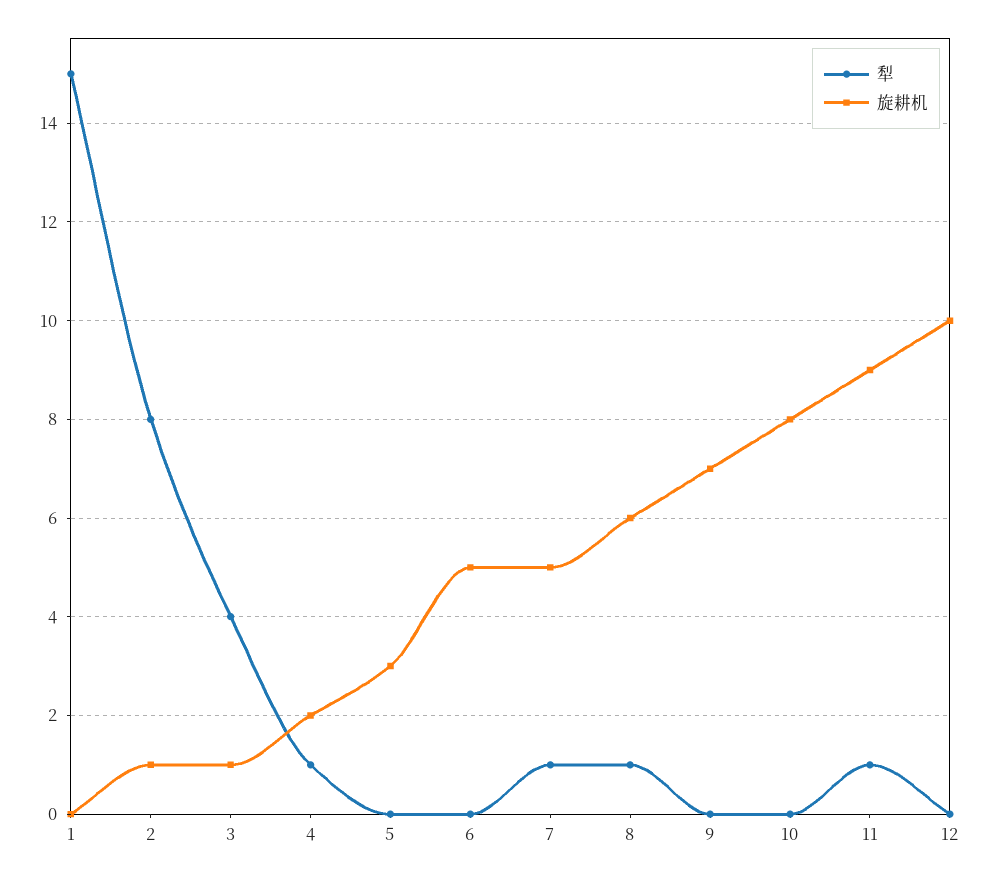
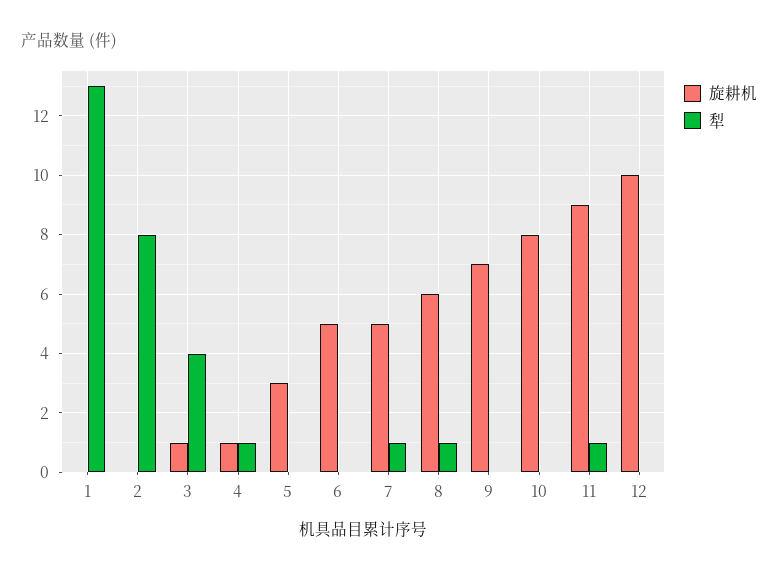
犁, 1: 15 -> 13
旋耕机, 2: 1 -> 0
旋耕机, 4: 2 -> 1

